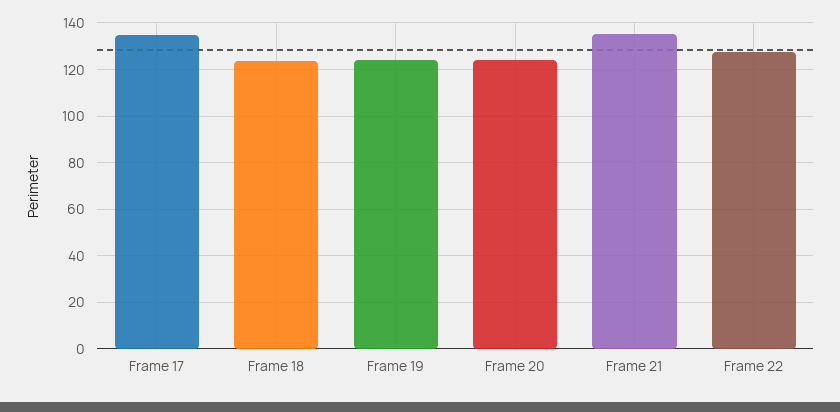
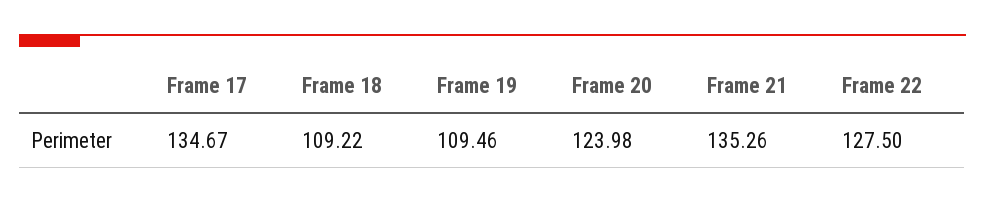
Frame 18: 125 -> 109.22
Frame 19: 125 -> 109.46

